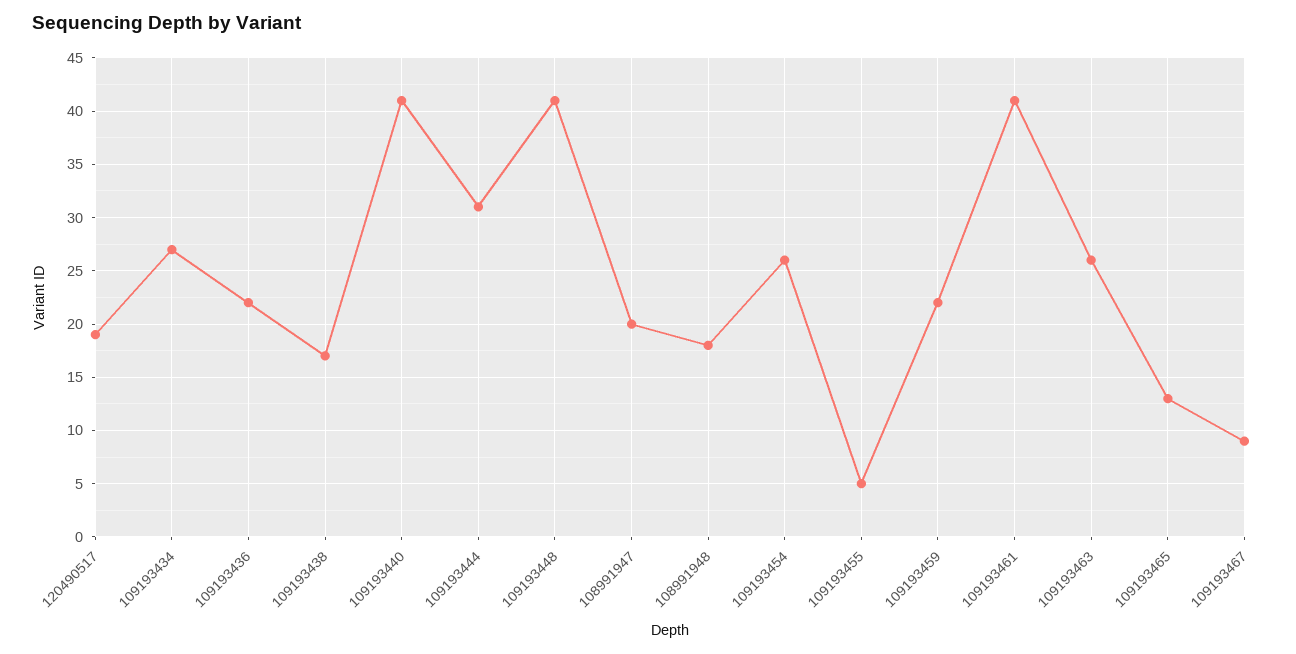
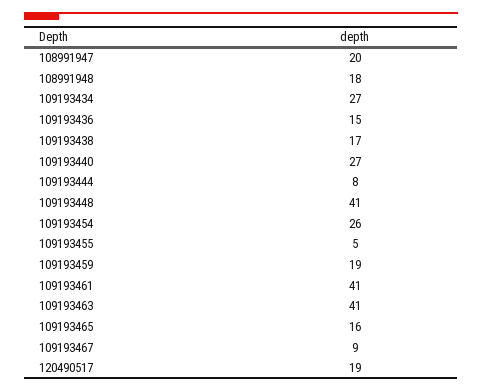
109193436: 22 -> 15
109193440: 41 -> 27
109193444: 31 -> 8
109193459: 22 -> 19
109193463: 26 -> 41
109193465: 13 -> 16

